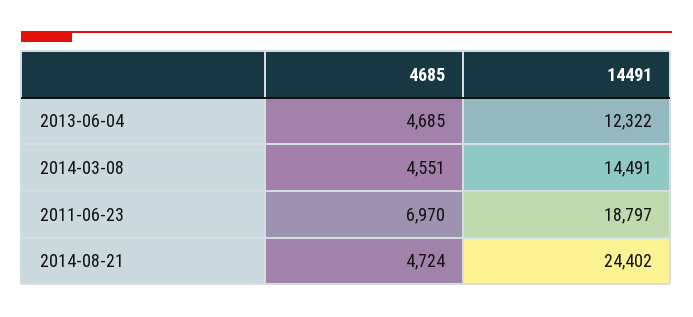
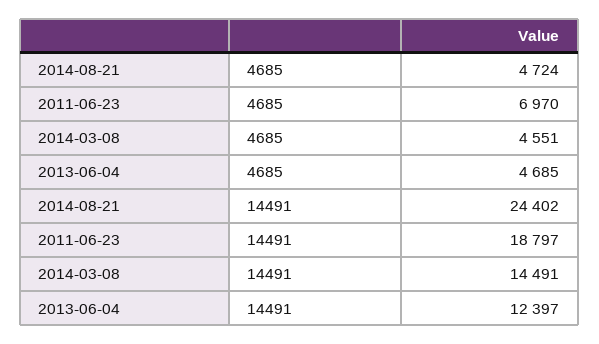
14491, 2013-06-04: 12322 -> 12397

